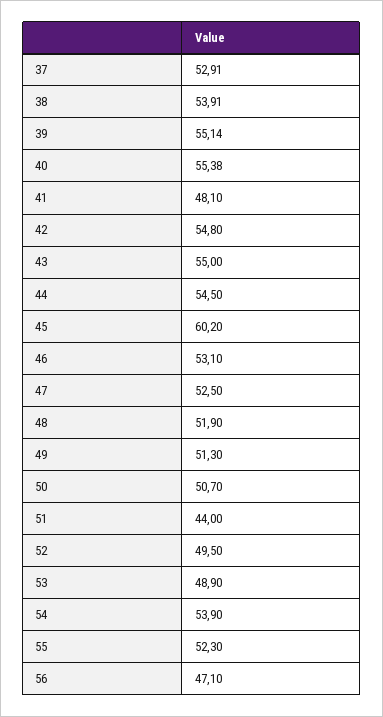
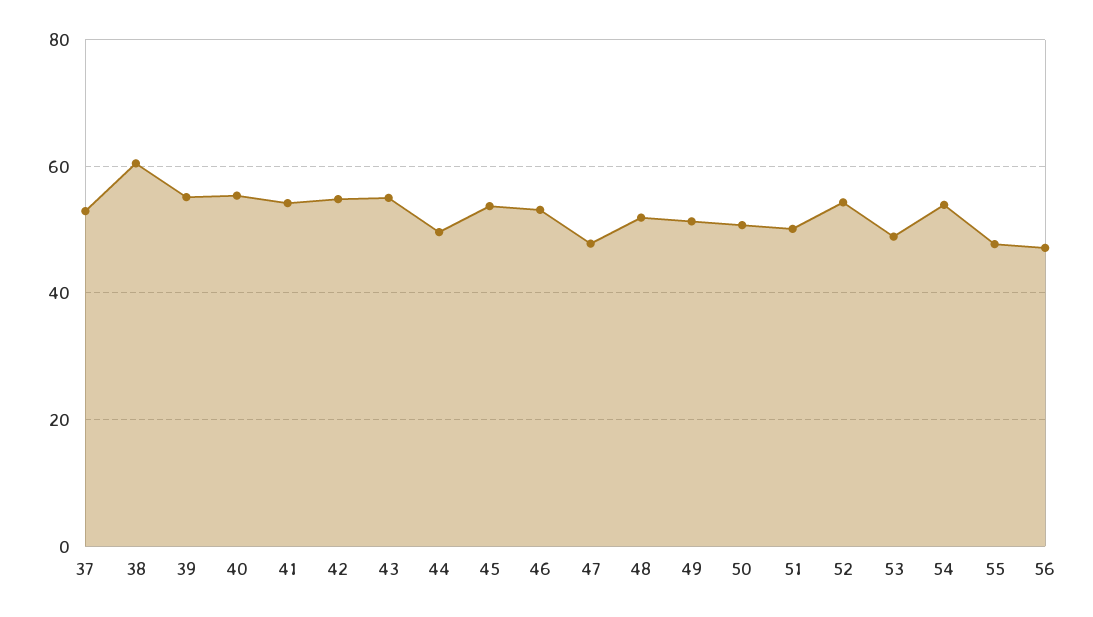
38: 53.91 -> 60
41: 48.1 -> 54
44: 54.5 -> 50
45: 60.2 -> 54
47: 52.5 -> 48
51: 44 -> 50
52: 49.5 -> 54
55: 52.3 -> 48

